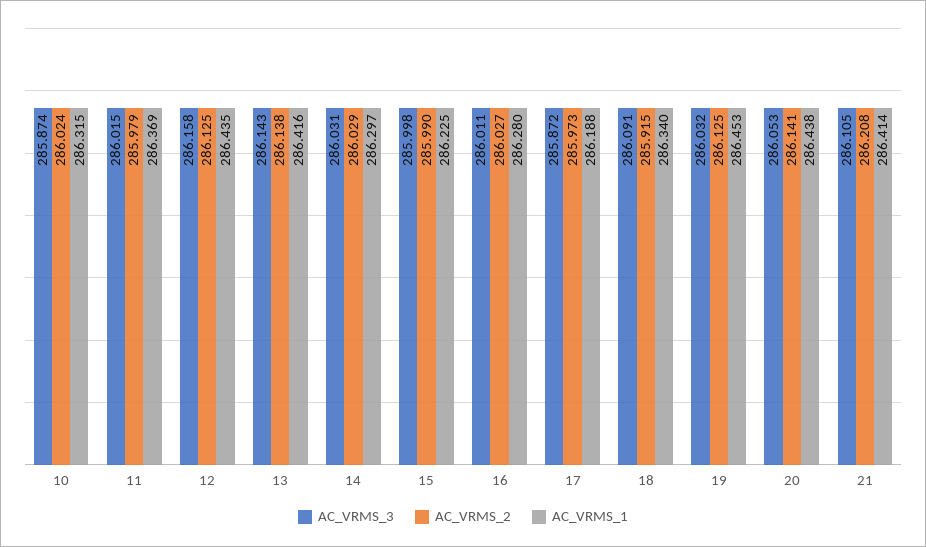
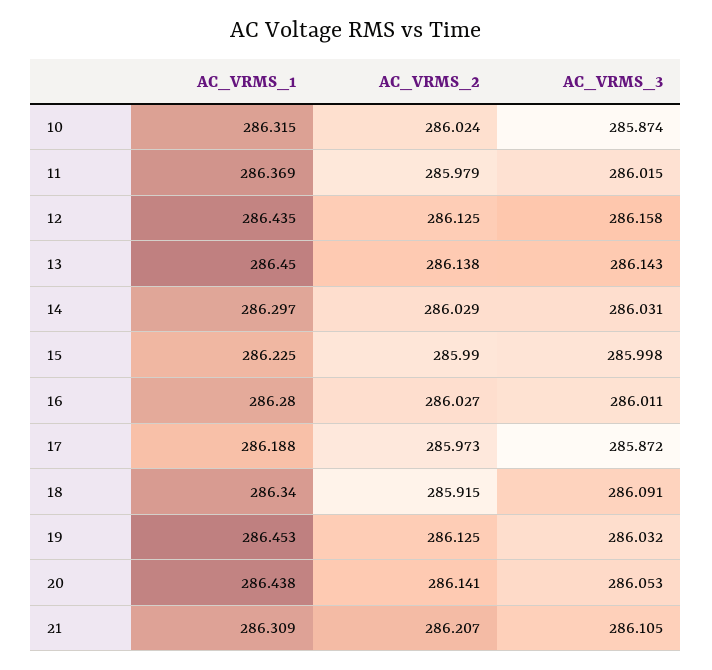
AC_VRMS_1, 13: 286.416 -> 286.45
AC_VRMS_2, 21: 286.208 -> 286.207
AC_VRMS_1, 21: 286.414 -> 286.309

